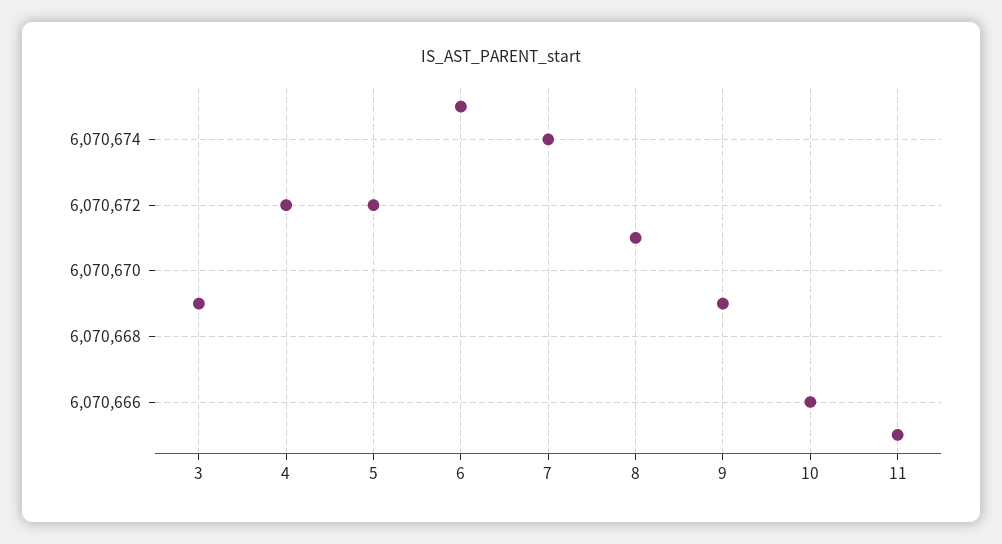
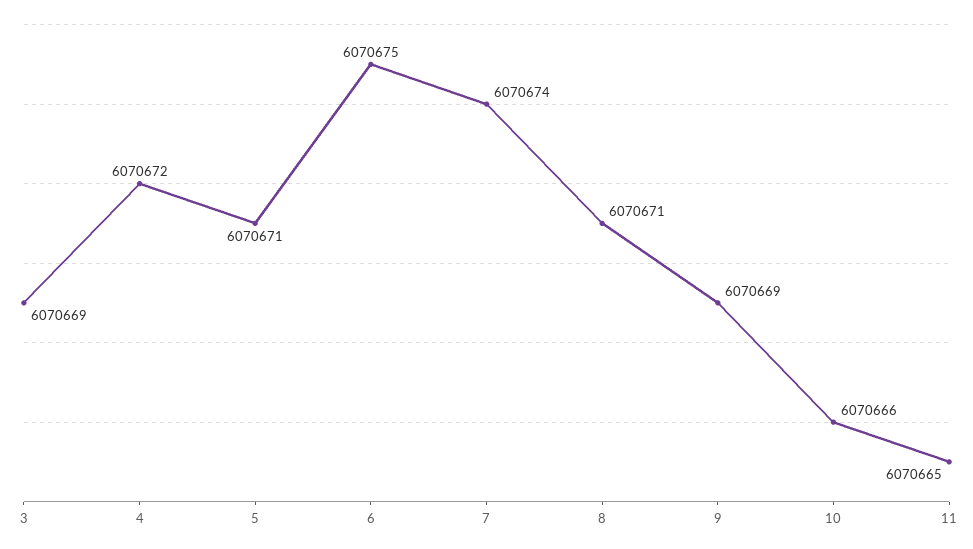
5: 6070672 -> 6070671

